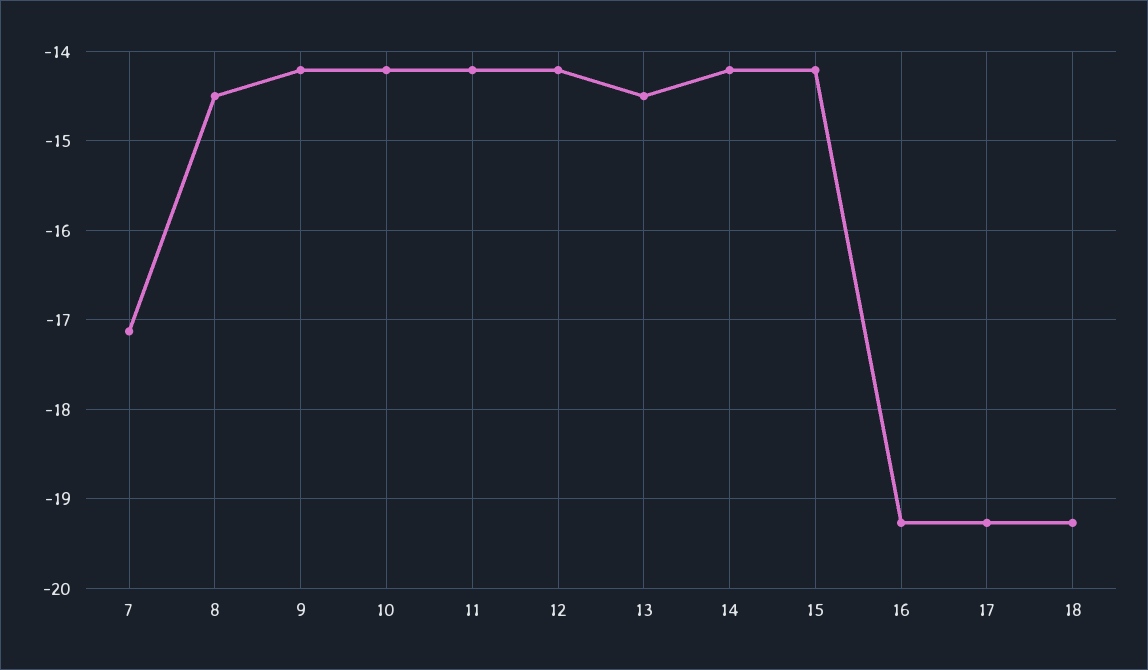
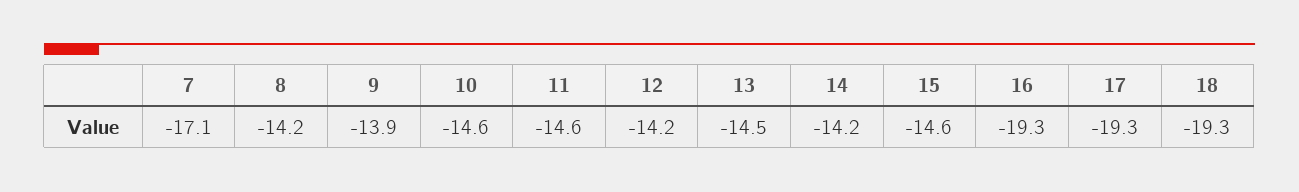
8: -14.5 -> -14.2
9: -14.2 -> -13.9
10: -14.2 -> -14.6
11: -14.2 -> -14.6
15: -14.2 -> -14.6

